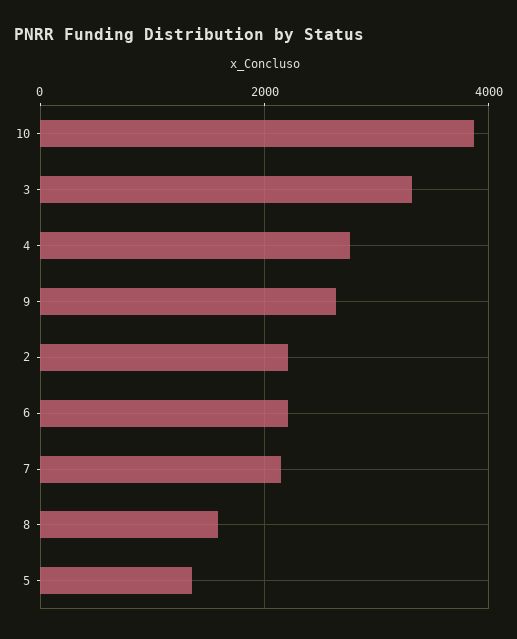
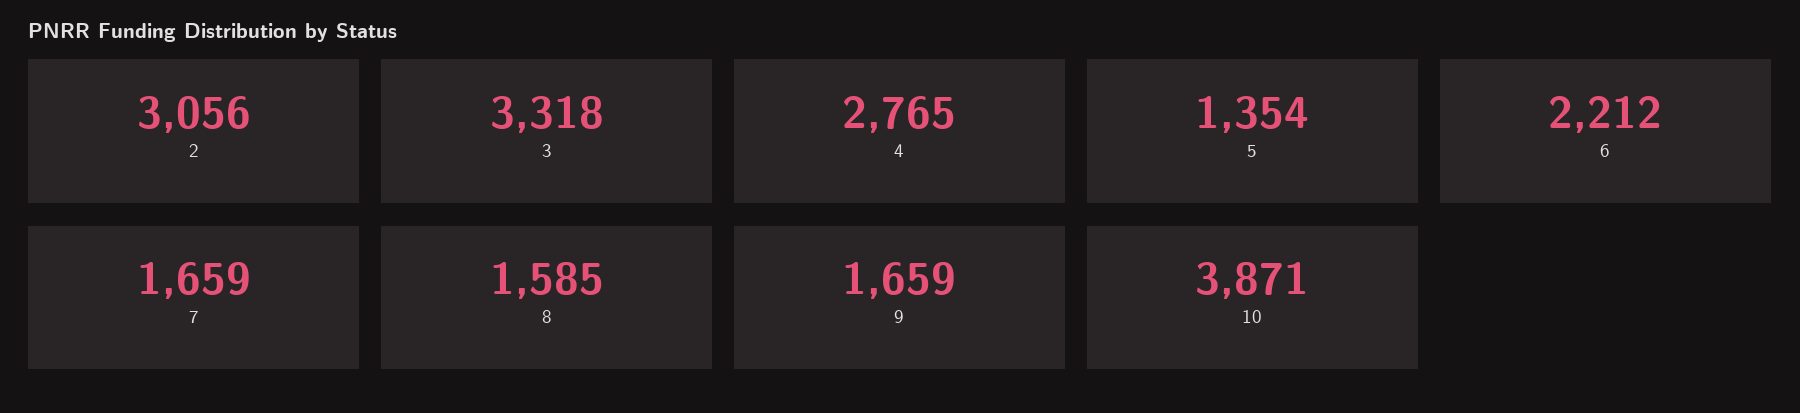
9: 2600 -> 1659
2: 2200 -> 3056
7: 2200 -> 1659

